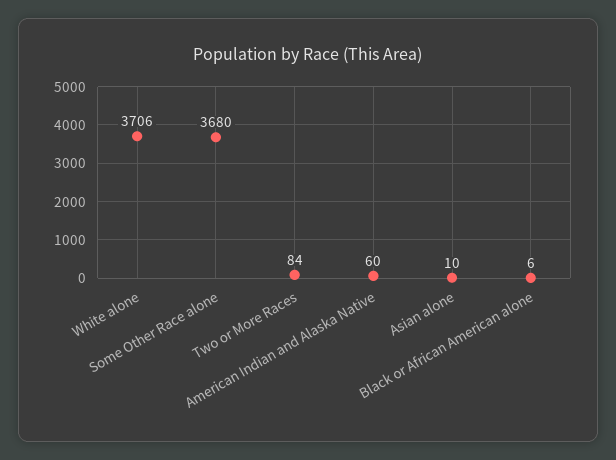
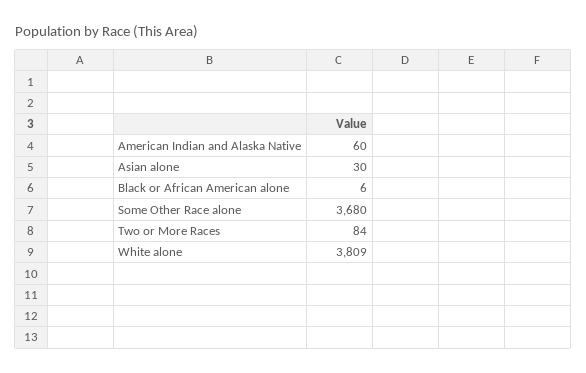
White alone: 3706 -> 3809
Asian alone: 10 -> 30

